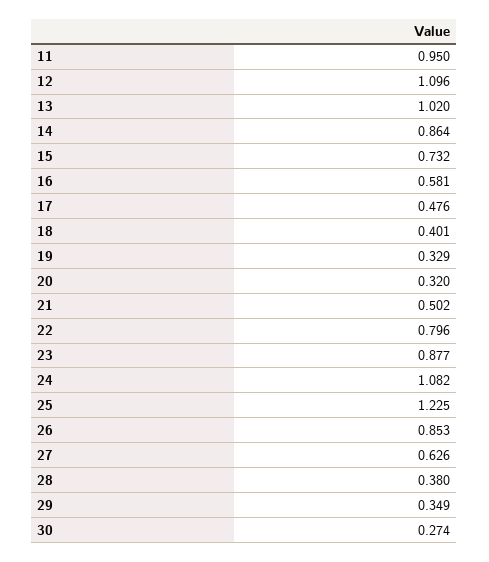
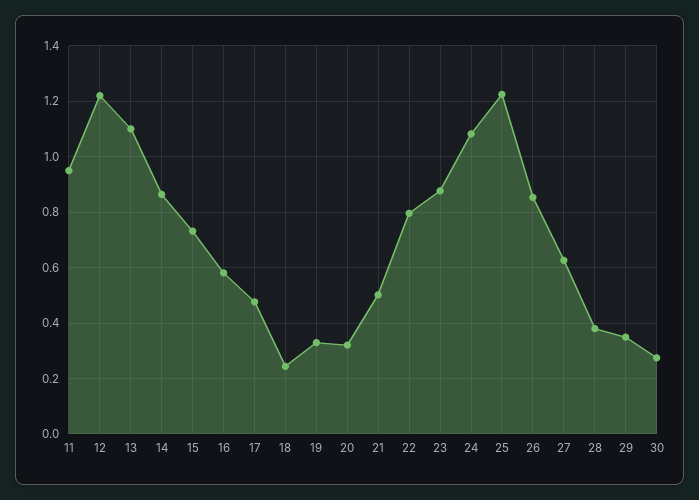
12: 1.096 -> 1.225
13: 1.02 -> 1.1
18: 0.401 -> 0.25

